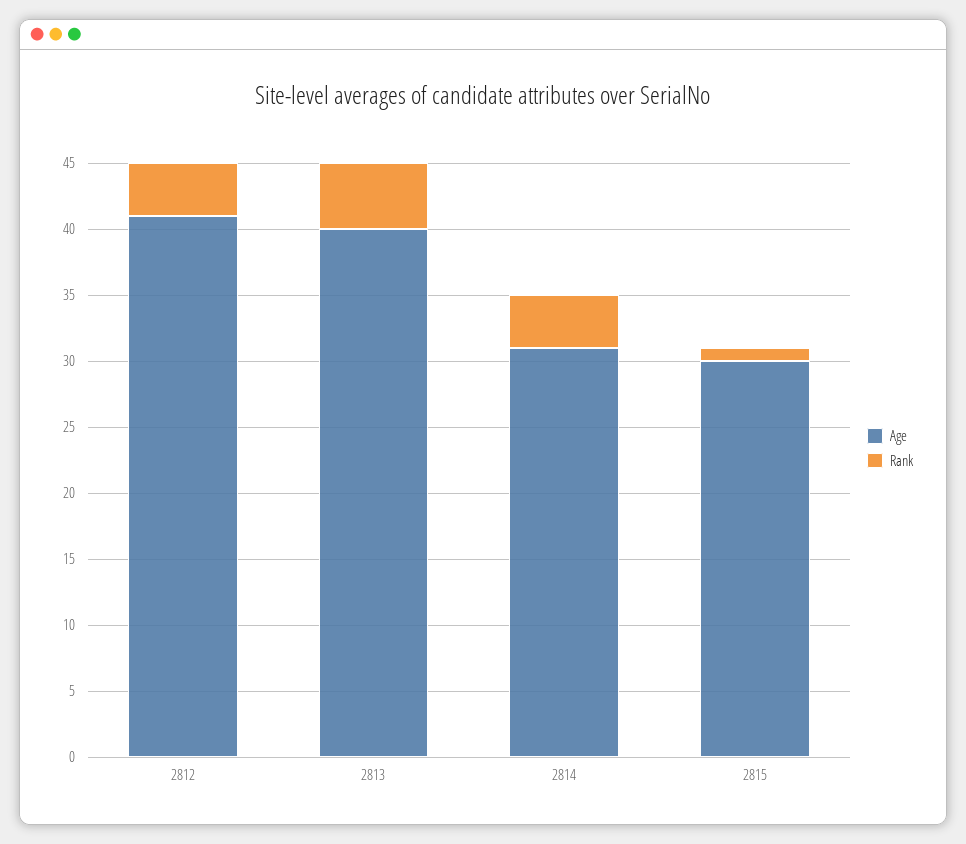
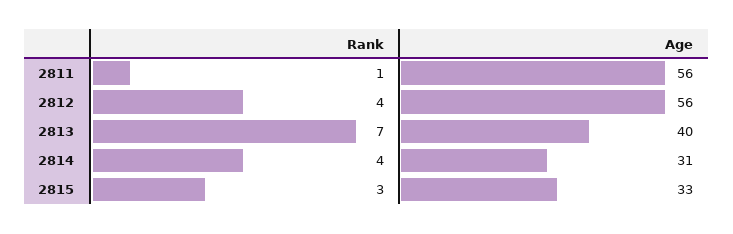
Age, 2812: 41 -> 56
Rank, 2813: 5 -> 7
Age, 2815: 30 -> 33
Rank, 2815: 1 -> 3
Rank, 2811: none -> 1
Age, 2811: none -> 56

